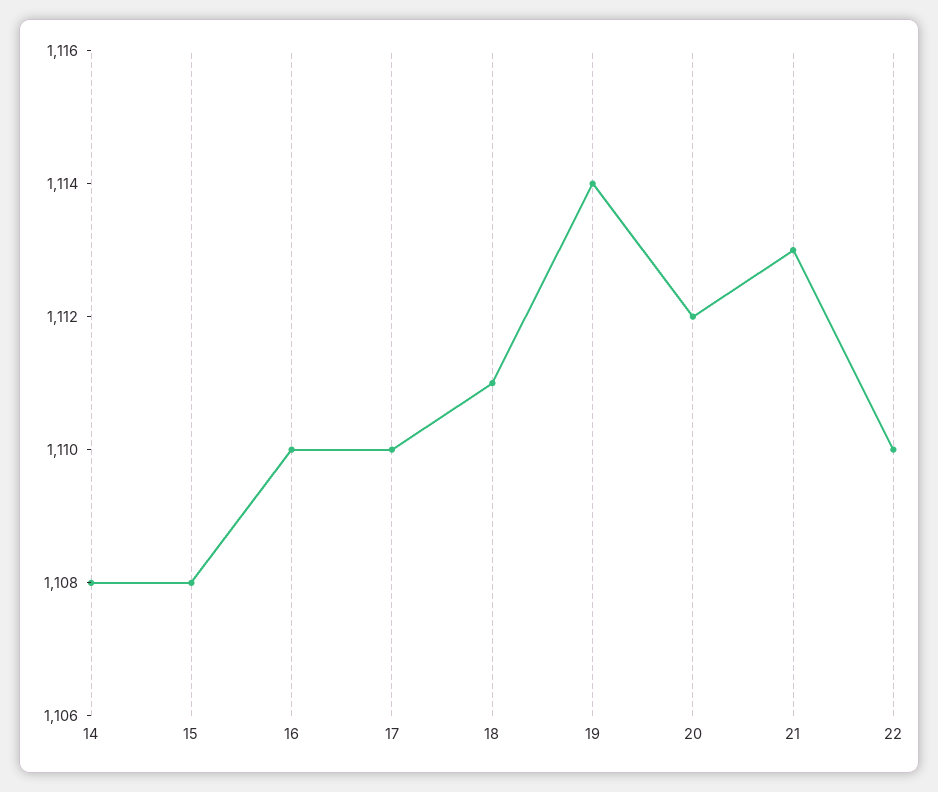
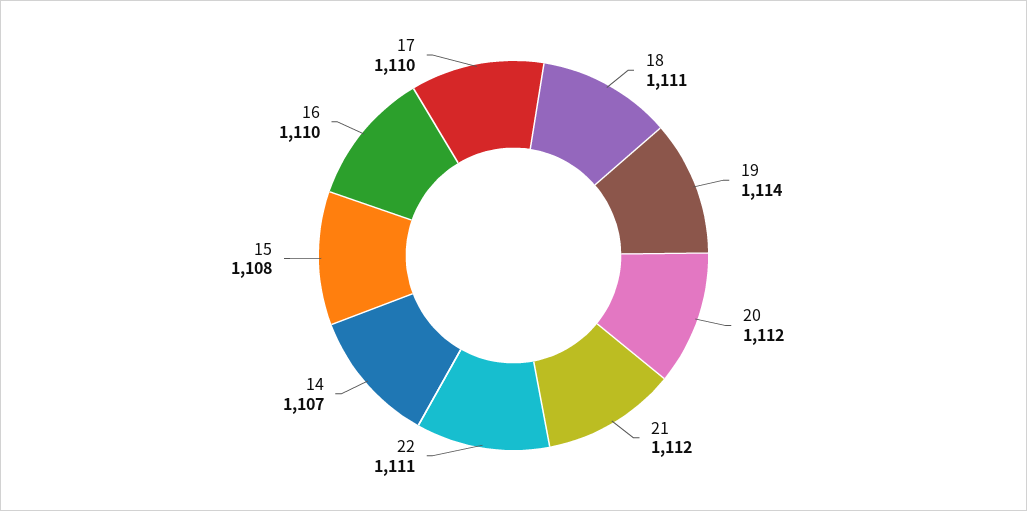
14: 1108 -> 1107
21: 1113 -> 1112
22: 1110 -> 1111

